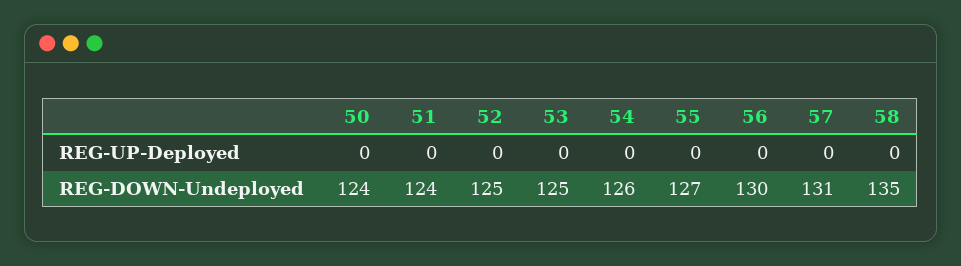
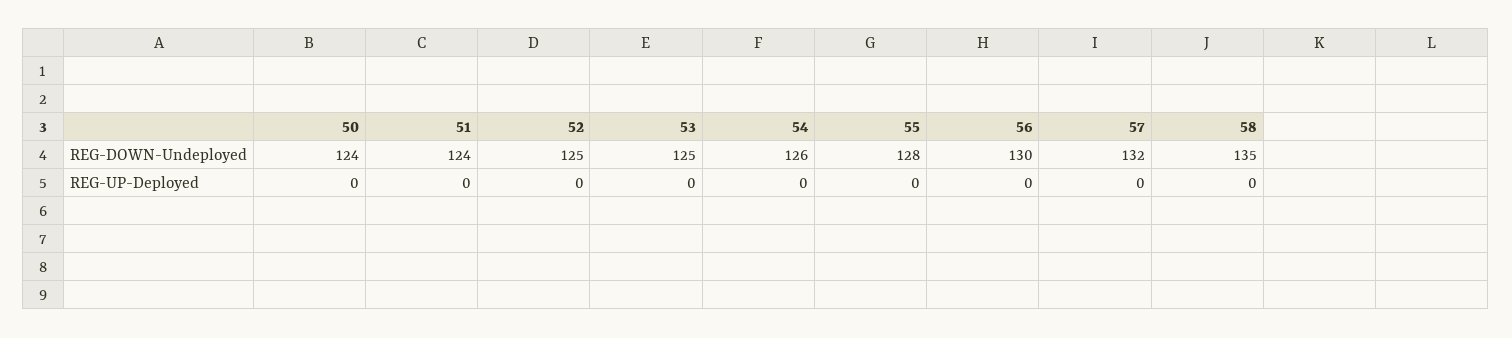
55, REG-DOWN-Undeployed: 127 -> 128
57, REG-DOWN-Undeployed: 131 -> 132

